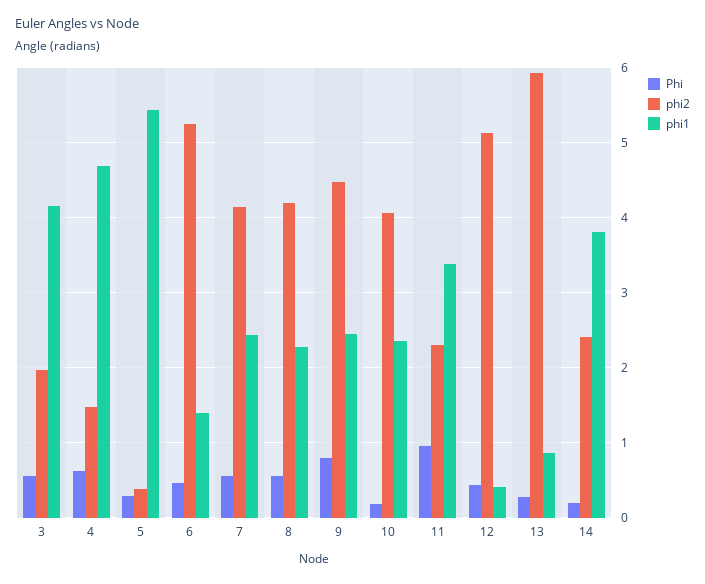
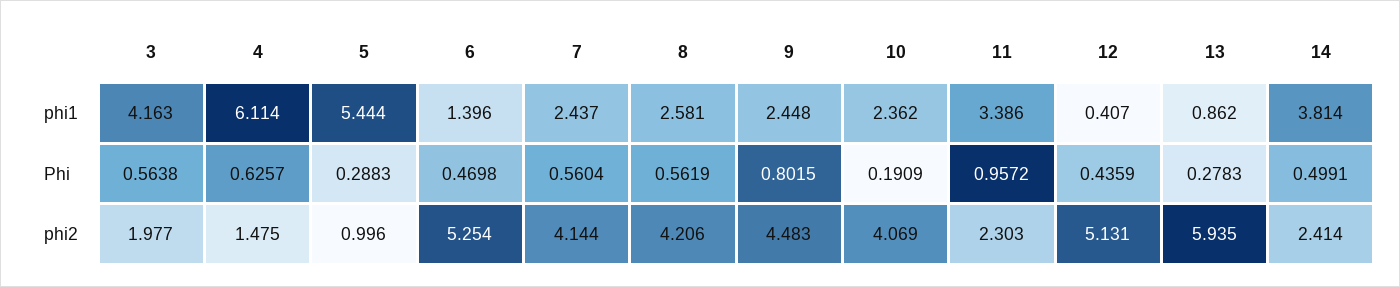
phi1, 4: 4.7 -> 6.114
phi2, 5: 0.4 -> 0.996
phi1, 8: 2.3 -> 2.581
Phi, 14: 0.2 -> 0.4991

